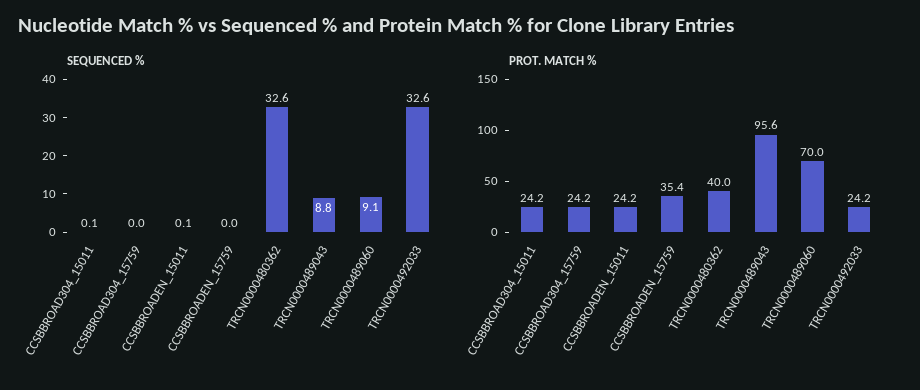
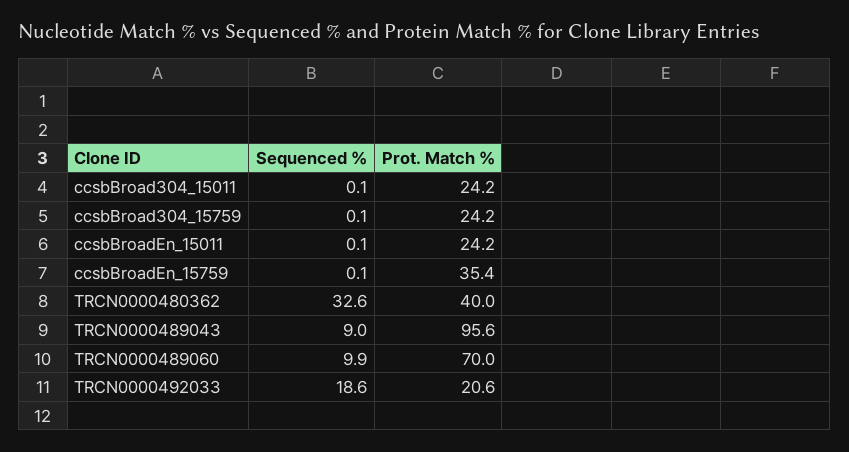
SEQUENCED %, CCSBBROAD304_15759: 0 -> 0.1
SEQUENCED %, CCSBBROADEN_15759: 0 -> 0.1
SEQUENCED %, TRCN0000489043: 8.8 -> 9
SEQUENCED %, TRCN0000489060: 9.1 -> 9.9
SEQUENCED %, TRCN0000492033: 32.6 -> 18.6
PROT. MATCH %, TRCN0000492033: 24.2 -> 20.6

